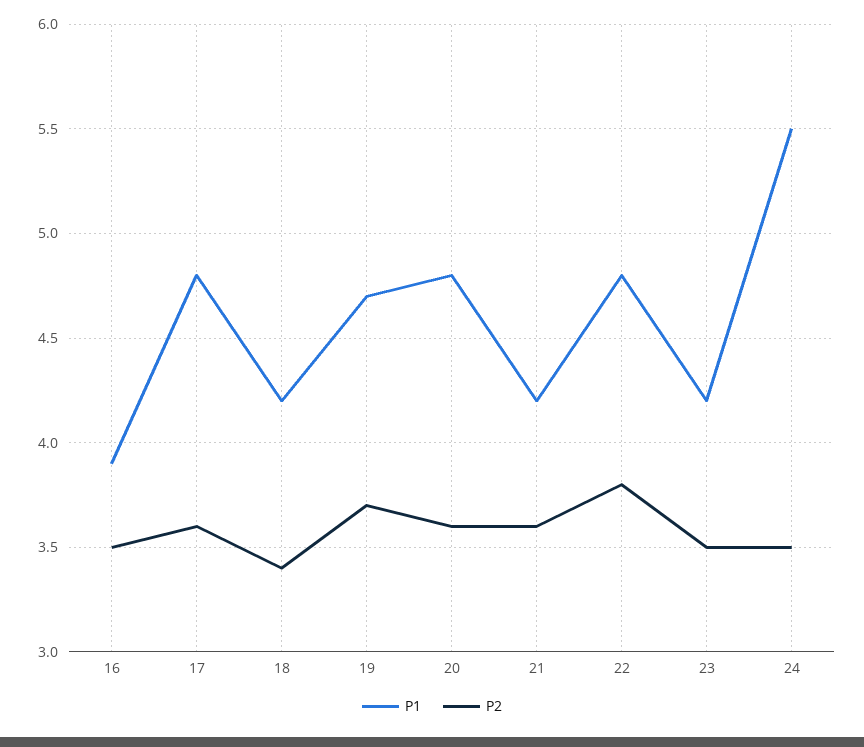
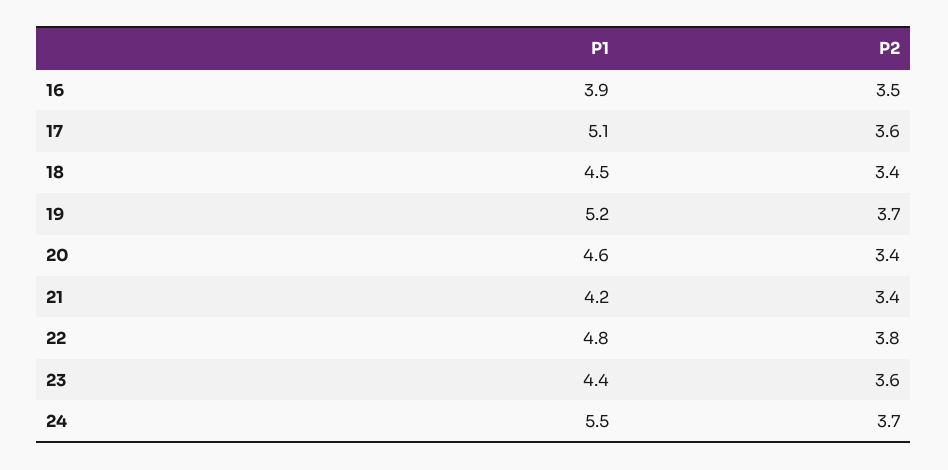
P1, 17: 4.8 -> 5.1
P1, 18: 4.2 -> 4.5
P1, 19: 4.7 -> 5.2
P1, 20: 4.8 -> 4.6
P2, 20: 3.6 -> 3.4
P2, 21: 3.6 -> 3.4
P1, 23: 4.2 -> 4.4
P2, 23: 3.5 -> 3.6
P2, 24: 3.5 -> 3.7

